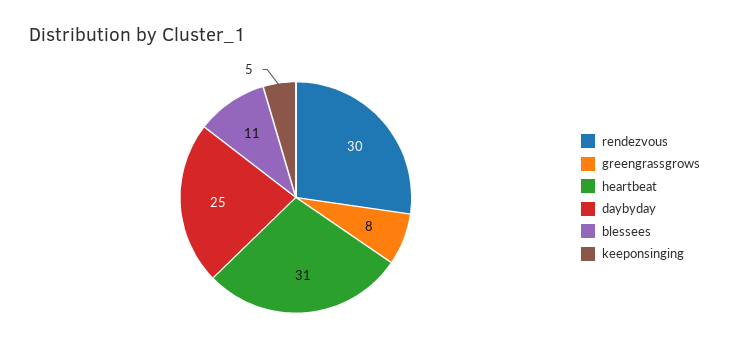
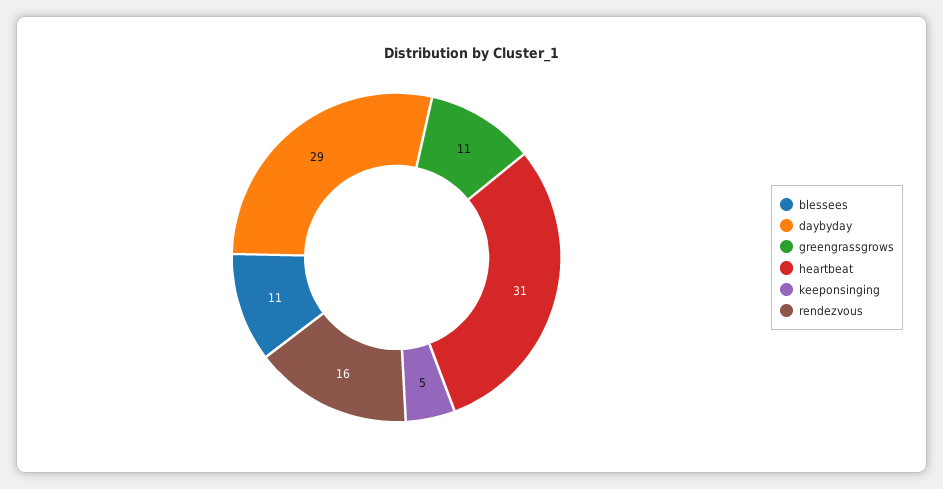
rendezvous: 30 -> 16
greengrassgrows: 8 -> 11
daybyday: 25 -> 29

